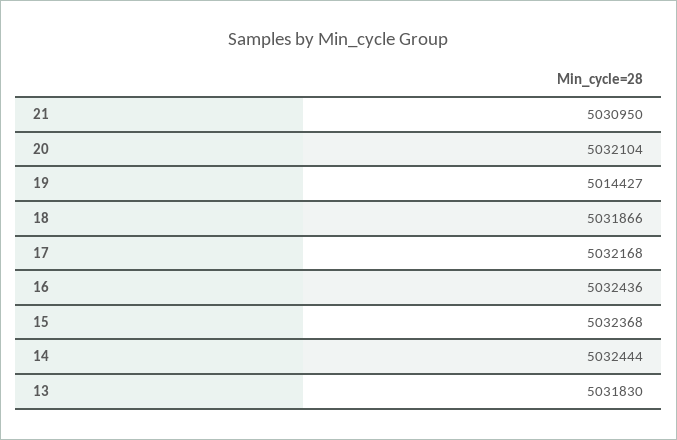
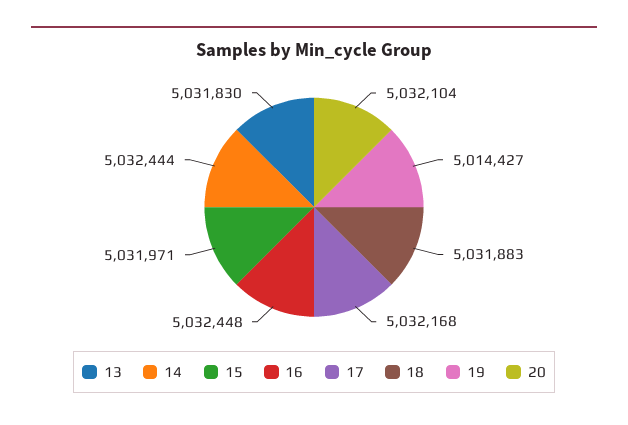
21: 5030950 -> none
18: 5031866 -> 5031883
16: 5032436 -> 5032448
15: 5032368 -> 5031971

